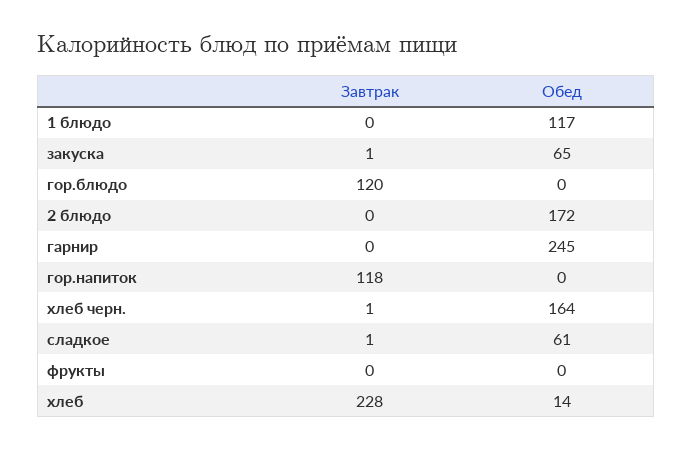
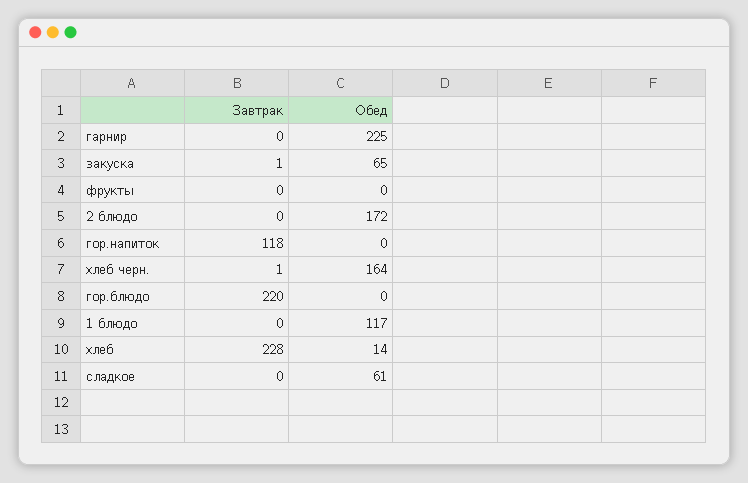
Завтрак, гор.блюдо: 120 -> 220
Обед, гарнир: 245 -> 225
Завтрак, сладкое: 1 -> 0

